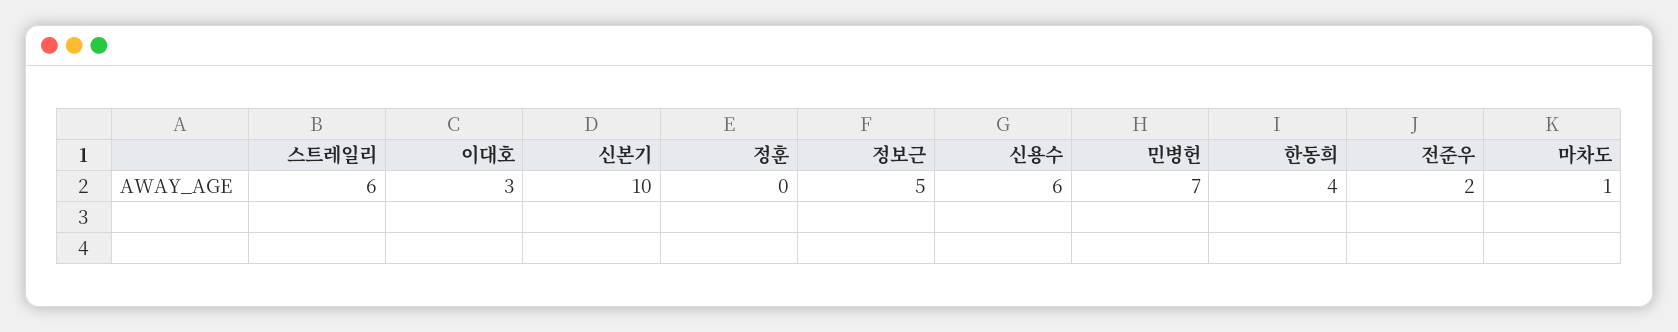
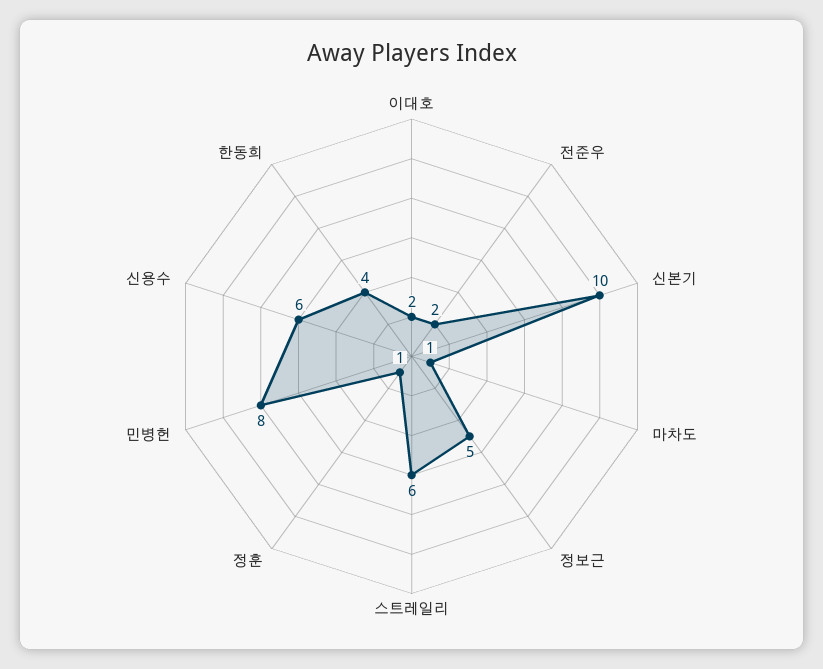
이대호: 3 -> 2
정훈: 0 -> 1
민병헌: 7 -> 8

